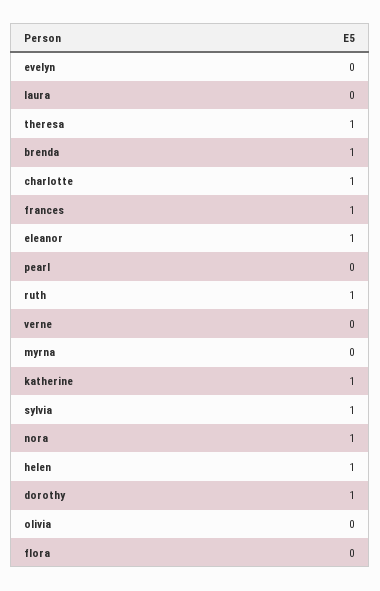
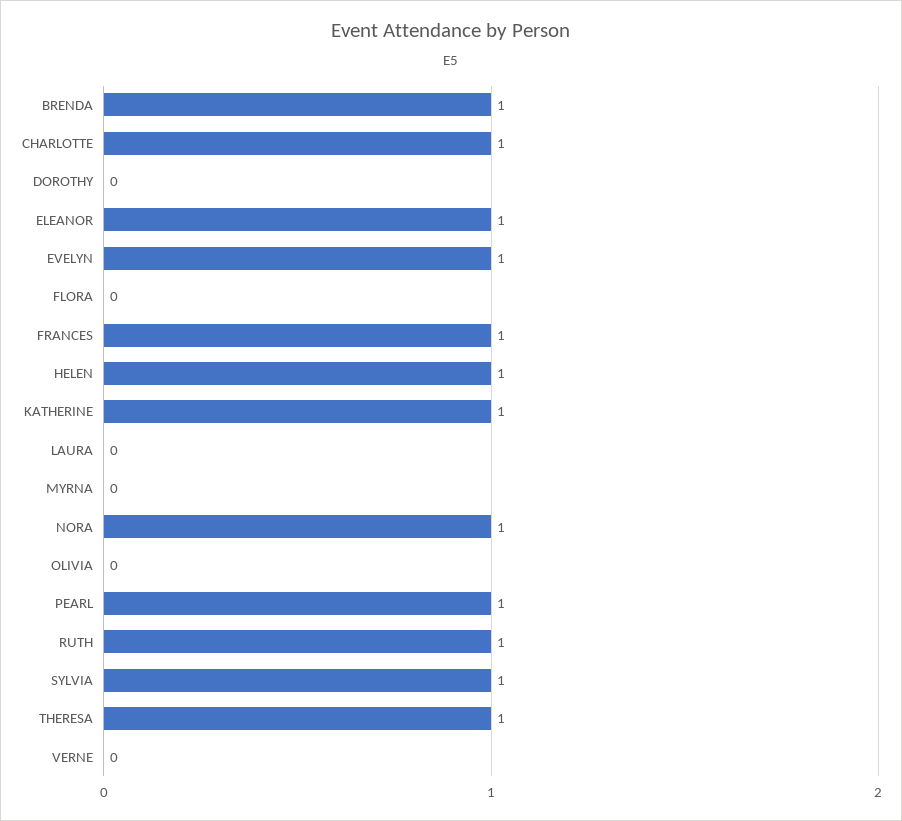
evelyn: 0 -> 1
pearl: 0 -> 1
dorothy: 1 -> 0

